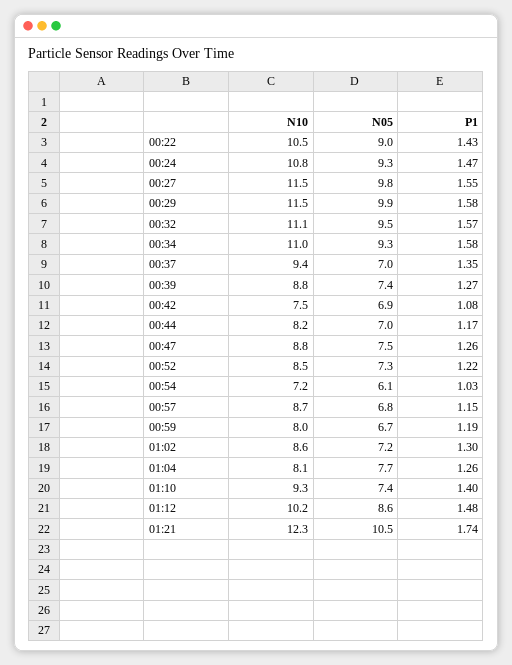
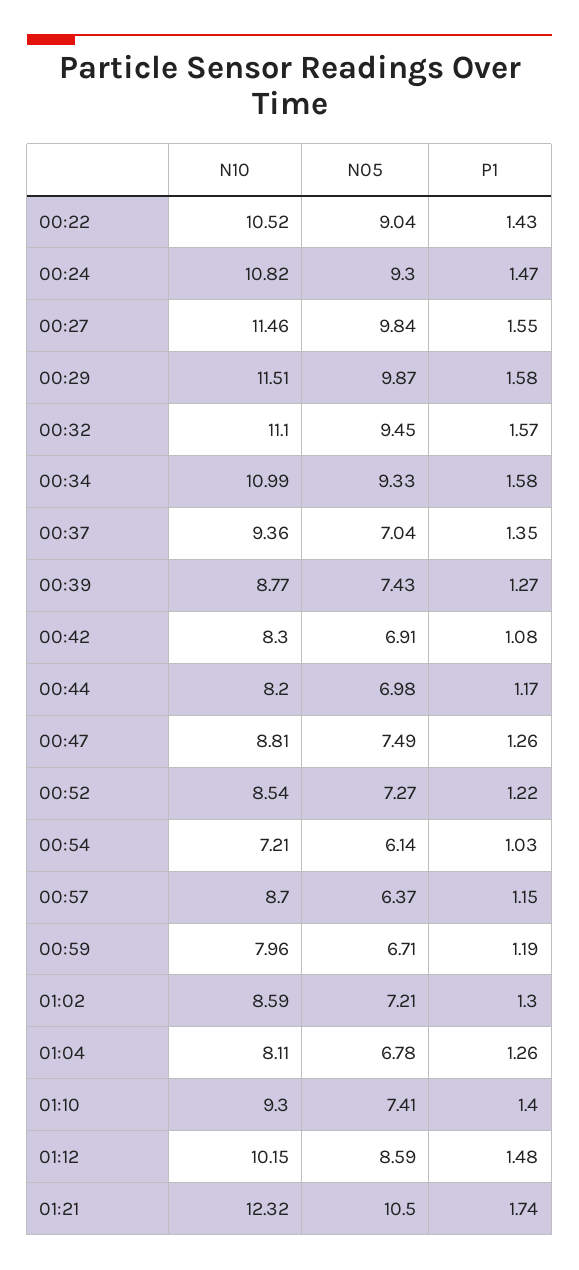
N10, 00:42: 7.5 -> 8.3
N05, 00:57: 6.8 -> 6.37
N05, 01:04: 7.7 -> 6.78

